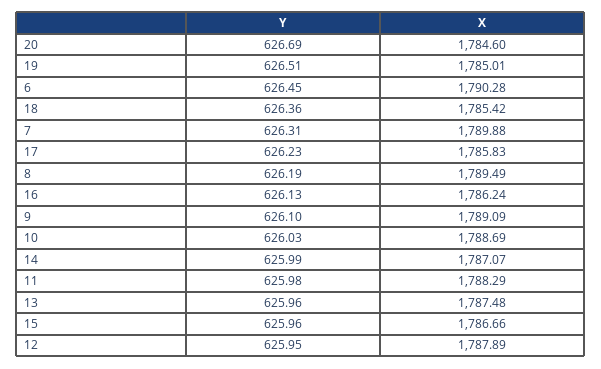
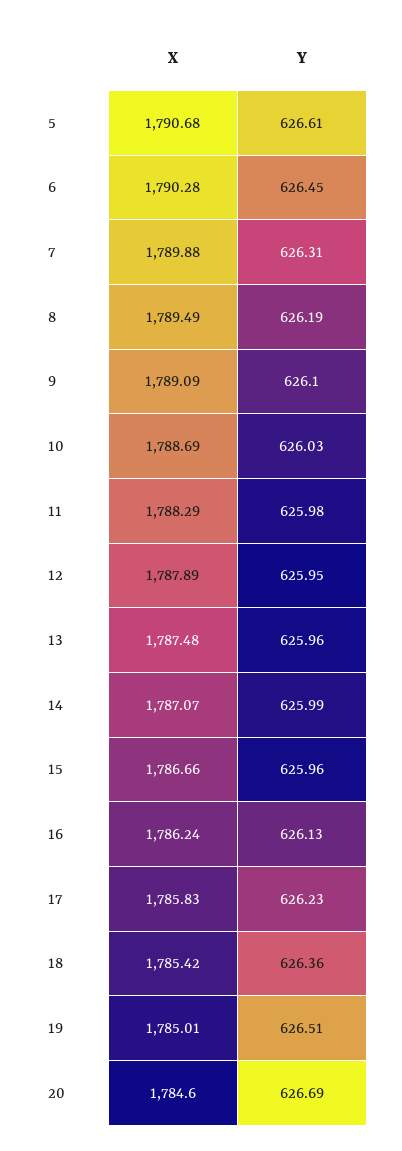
X, 5: none -> 1790.68
Y, 5: none -> 626.61

